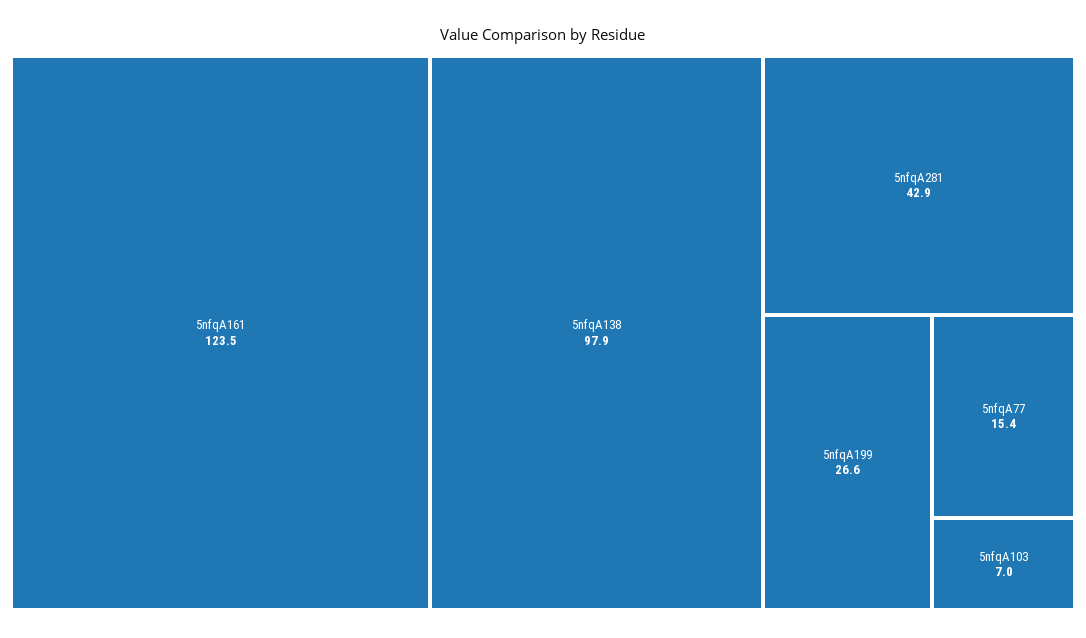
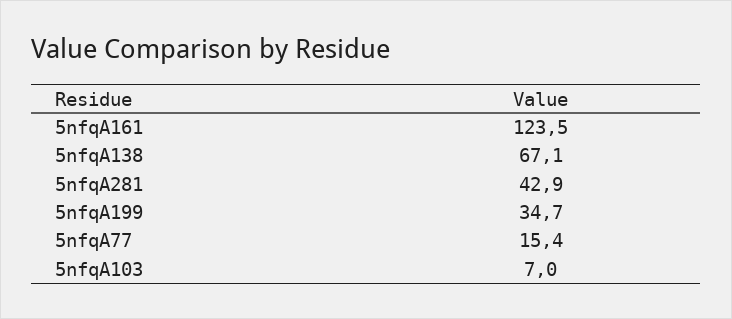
5nfqA138: 97.9 -> 67.1
5nfqA199: 26.6 -> 34.7

